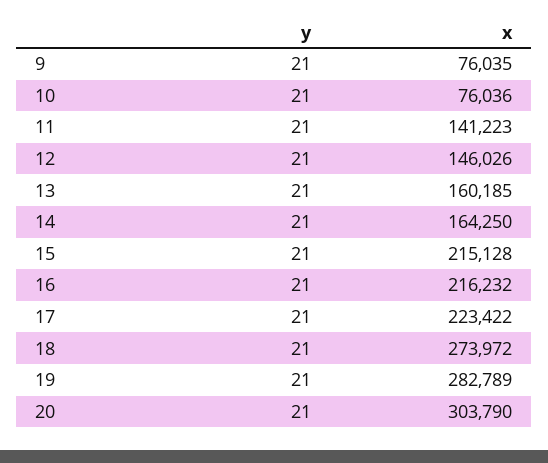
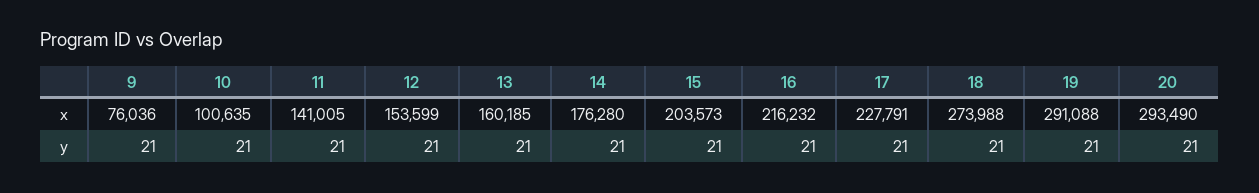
x, 9: 76035 -> 76036
x, 10: 76036 -> 100635
x, 11: 141223 -> 141005
x, 12: 146026 -> 153599
x, 14: 164250 -> 176280
x, 15: 215128 -> 203573
x, 17: 223422 -> 227791
x, 18: 273972 -> 273988
x, 19: 282789 -> 291088
x, 20: 303790 -> 293490

